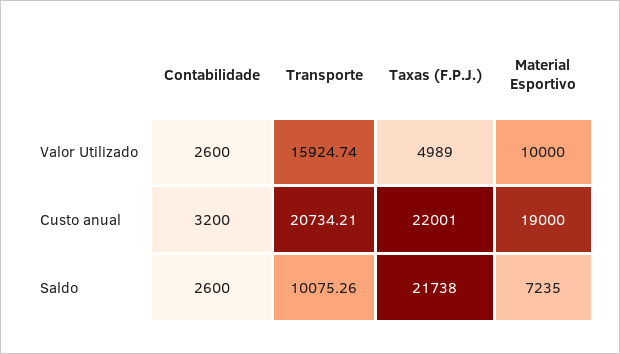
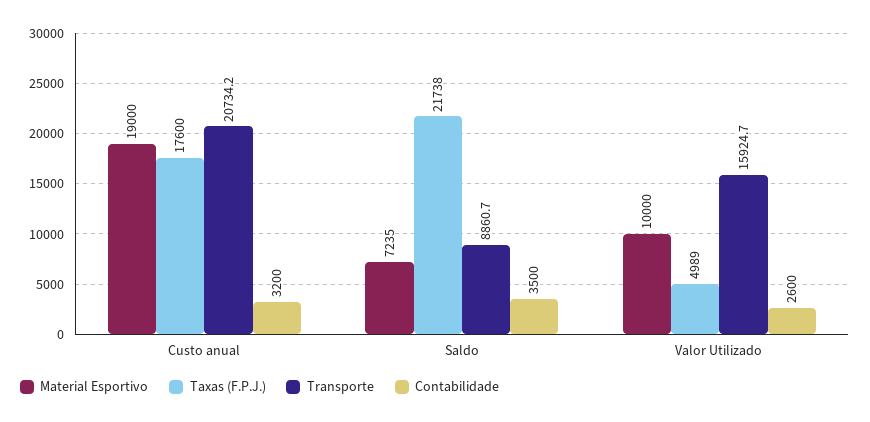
Taxas (F.P.J.), Custo anual: 22001 -> 17600
Contabilidade, Saldo: 2600 -> 3500
Transporte, Saldo: 10075.26 -> 8860.7

